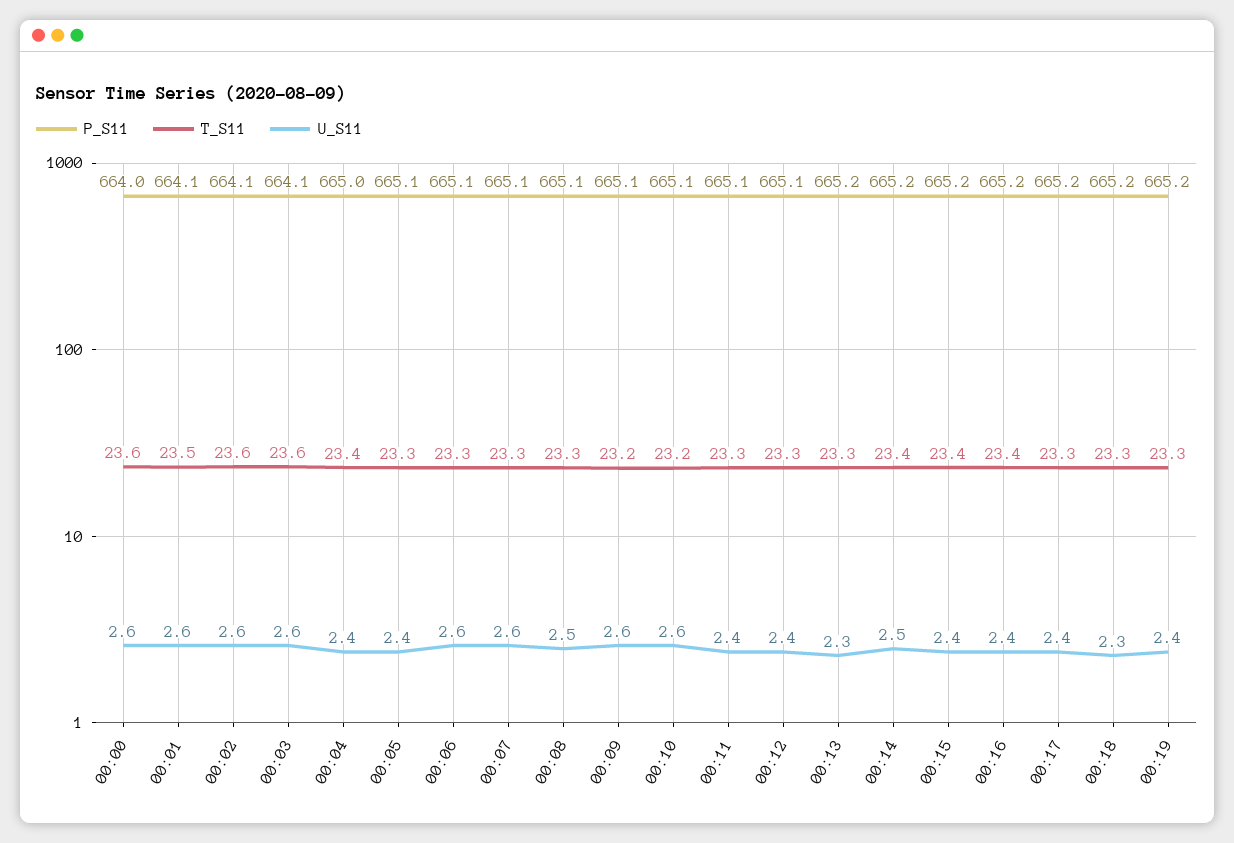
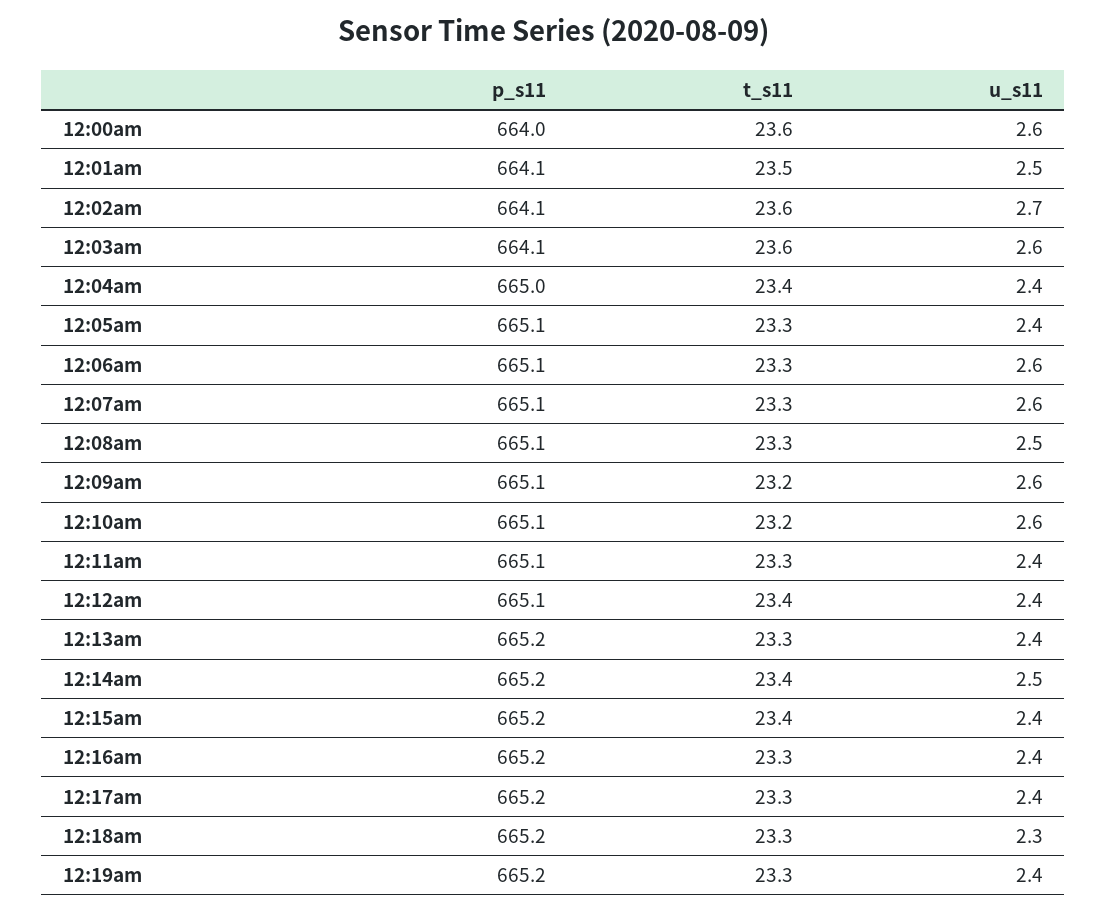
U_S11, 00:01: 2.6 -> 2.5
U_S11, 00:02: 2.6 -> 2.7
T_S11, 00:12: 23.3 -> 23.4
U_S11, 00:13: 2.3 -> 2.4
T_S11, 00:16: 23.4 -> 23.3

